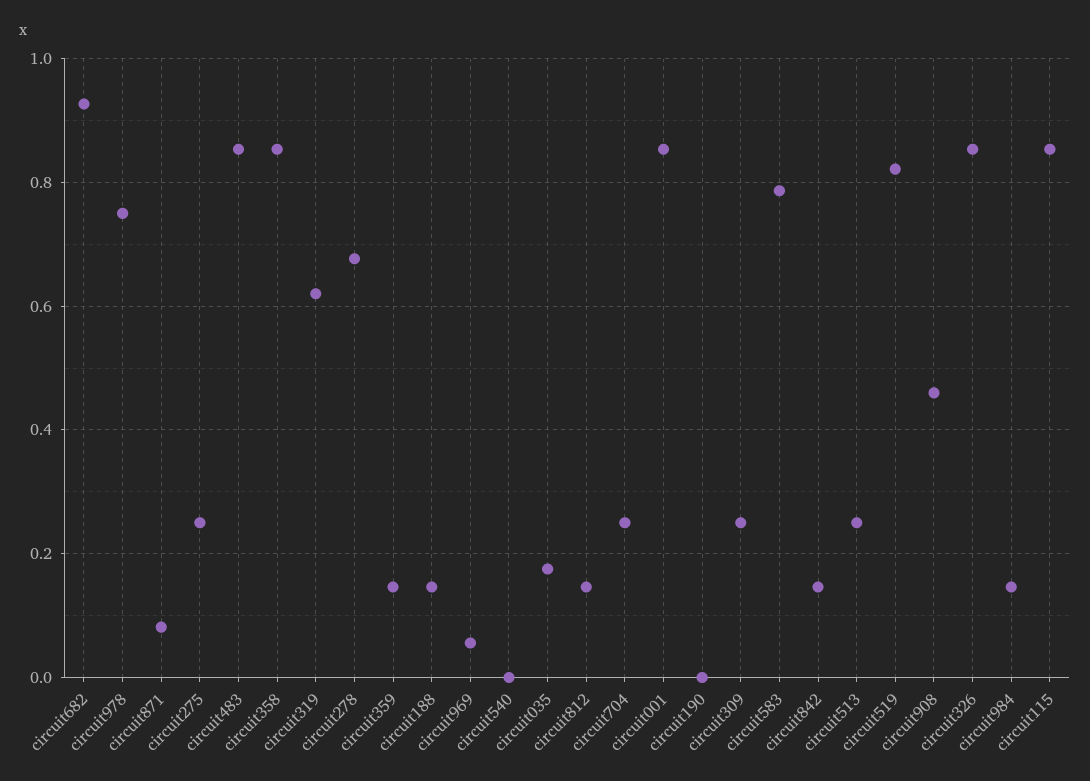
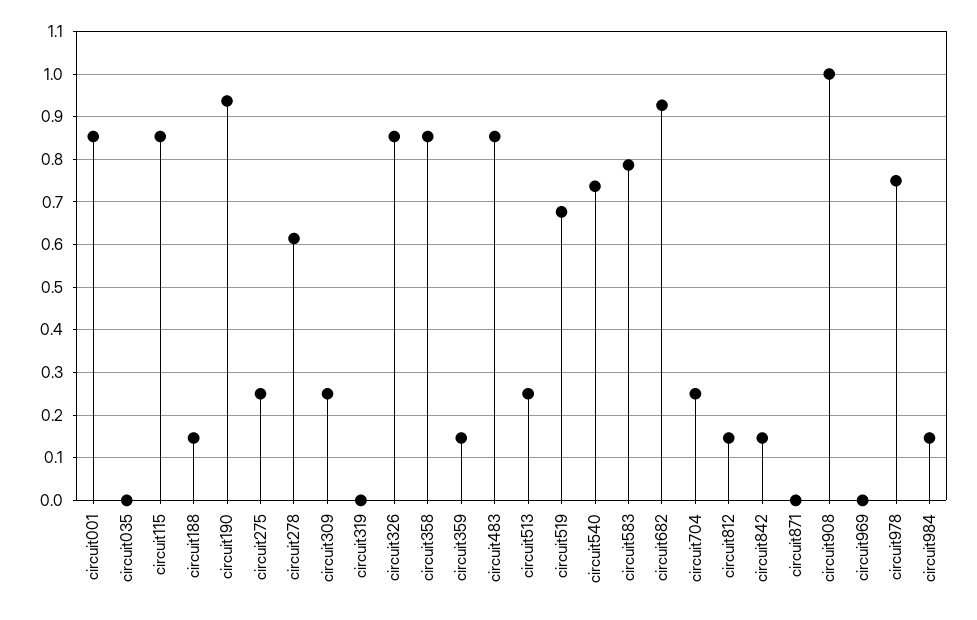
circuit871: 0.08 -> 0
circuit319: 0.62 -> 0
circuit278: 0.68 -> 0.62
circuit969: 0.06 -> 0
circuit540: 0 -> 0.74
circuit035: 0.18 -> 0
circuit190: 0 -> 0.94
circuit519: 0.82 -> 0.68
circuit908: 0.46 -> 1

